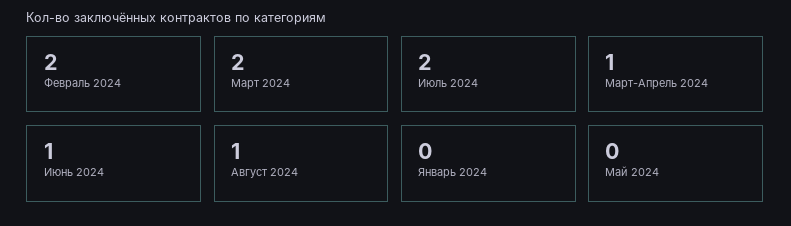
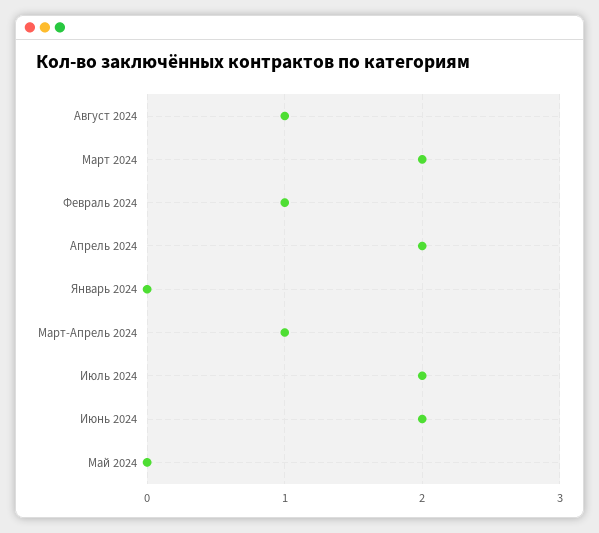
Февраль 2024: 2 -> 1
Июнь 2024: 1 -> 2
Апрель 2024: none -> 2

